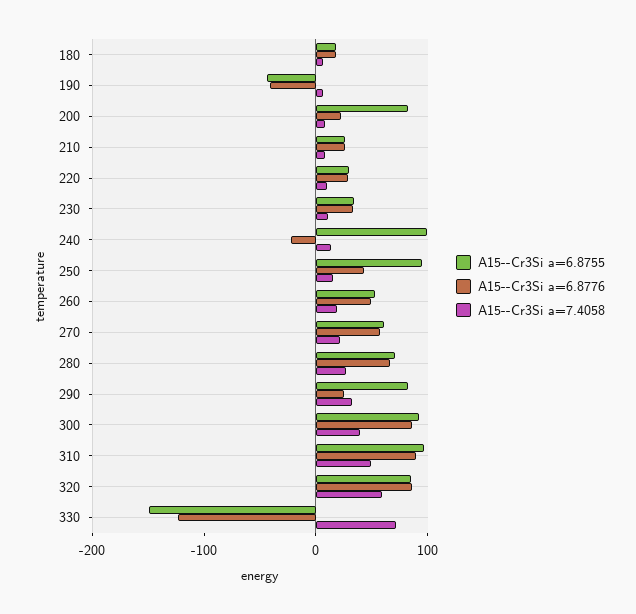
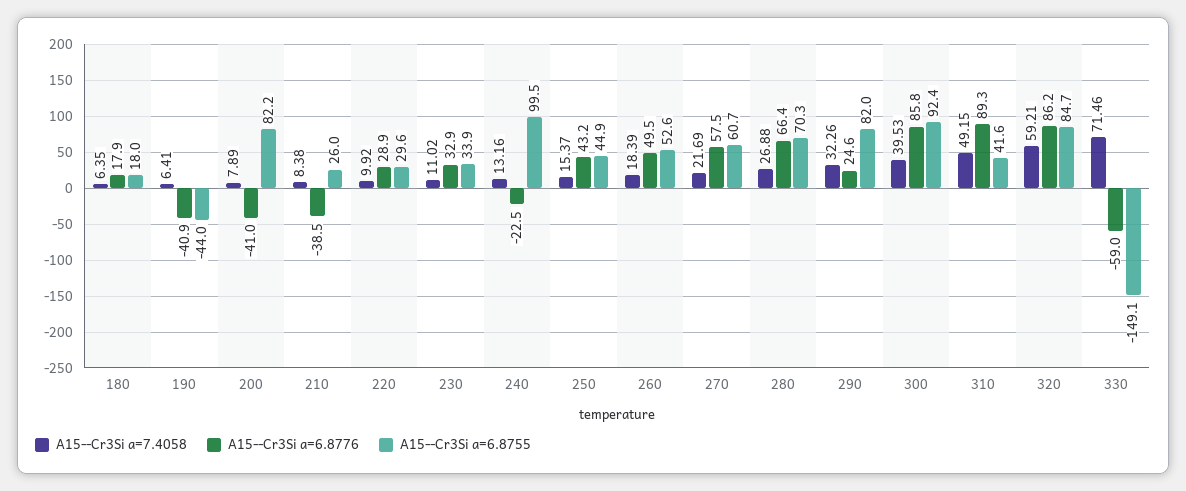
A15--Cr3Si a=6.8776, 200: 20 -> -41
A15--Cr3Si a=6.8776, 210: 20 -> -38.5
A15--Cr3Si a=6.8755, 250: 100 -> 44.9
A15--Cr3Si a=6.8755, 310: 100 -> 41.6
A15--Cr3Si a=6.8776, 330: -120 -> -59

